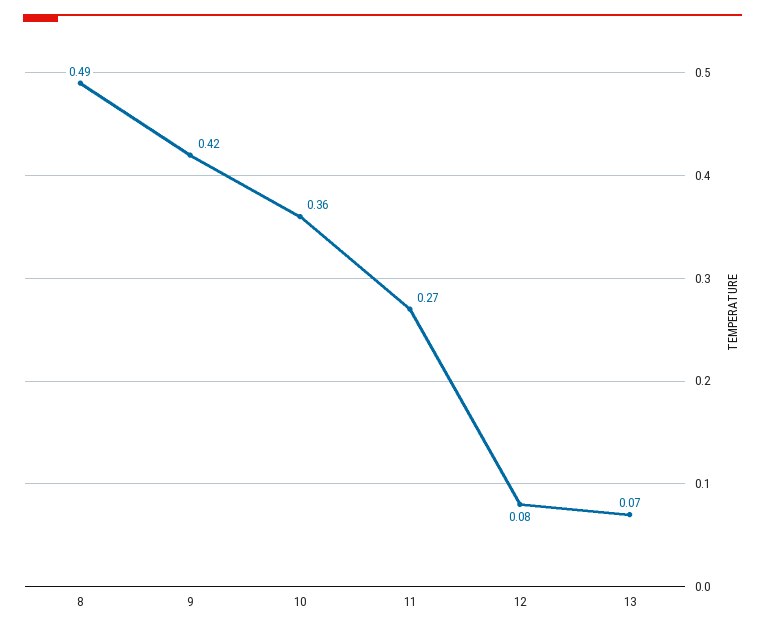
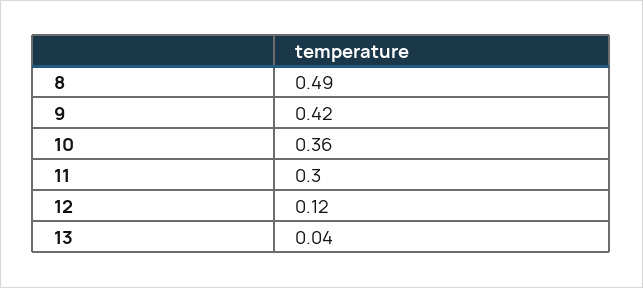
11: 0.27 -> 0.3
12: 0.08 -> 0.12
13: 0.07 -> 0.04

